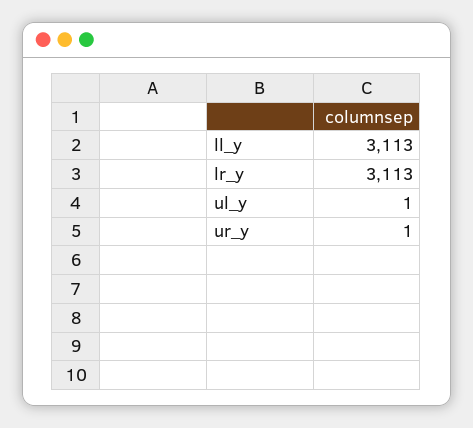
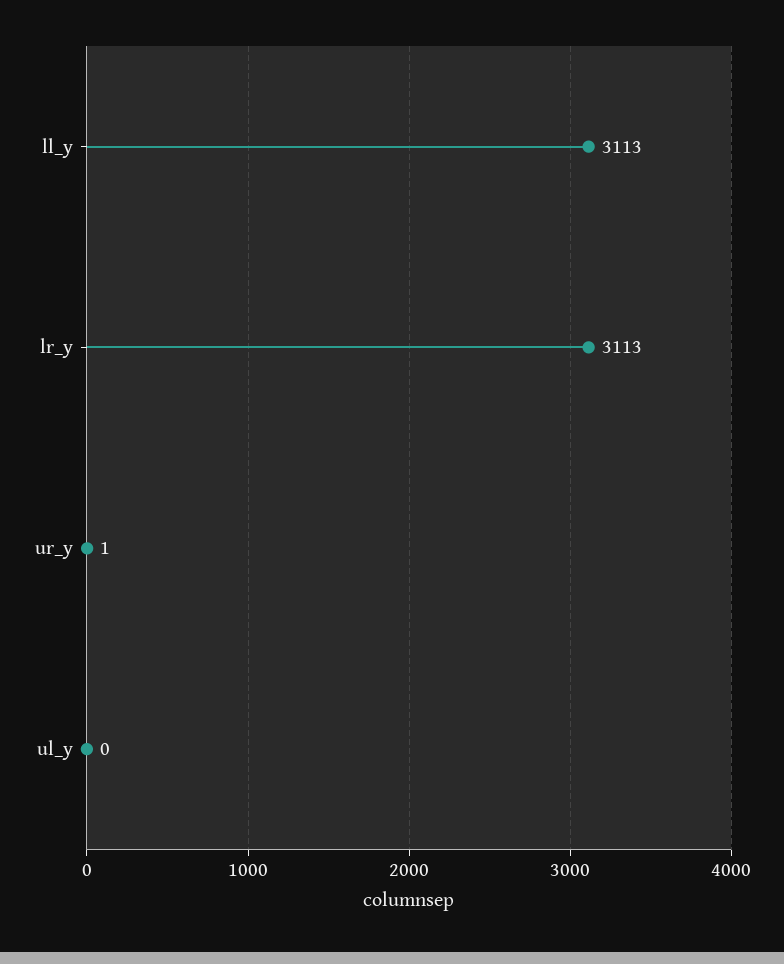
ul_y: 1 -> 0

